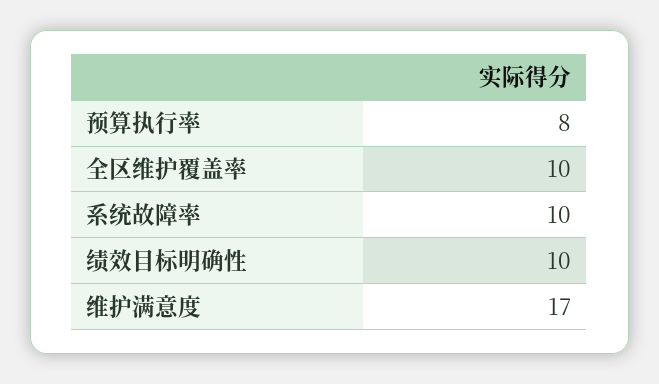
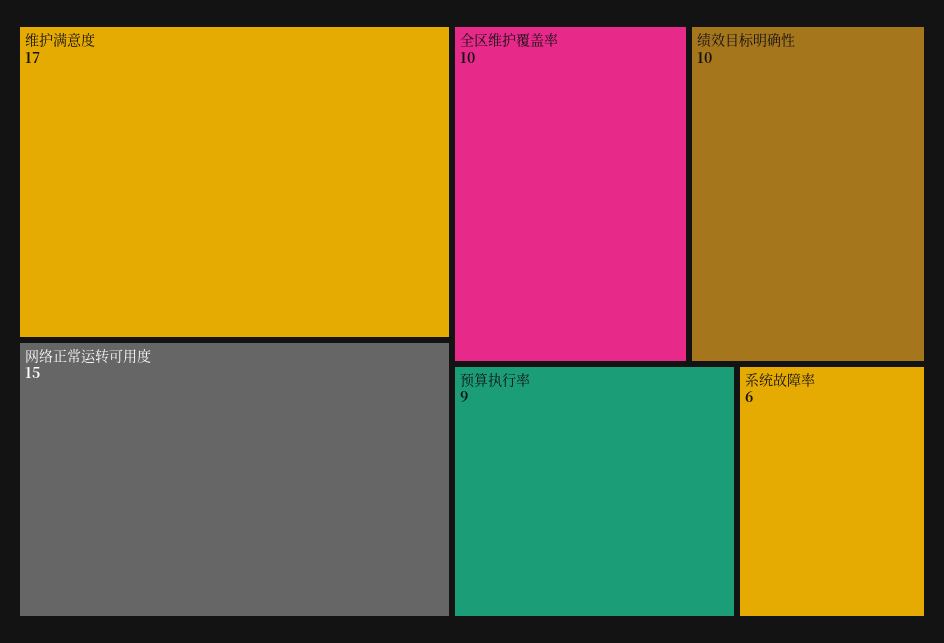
预算执行率: 8 -> 9
系统故障率: 10 -> 6
网络正常运转可用度: none -> 15

